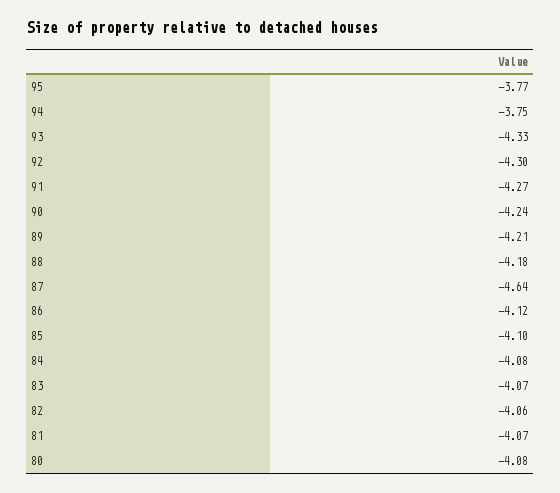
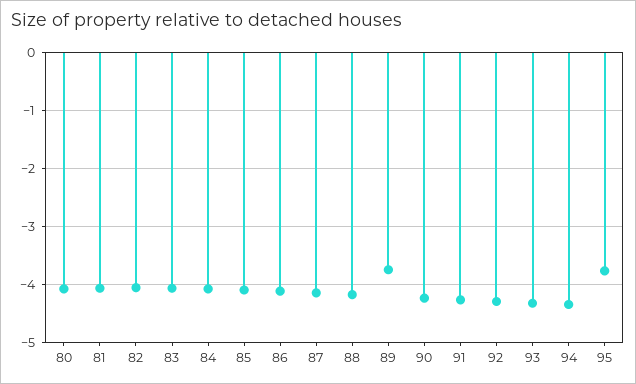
94: -3.75 -> -4.4
89: -4.21 -> -3.8
87: -4.64 -> -4.2

